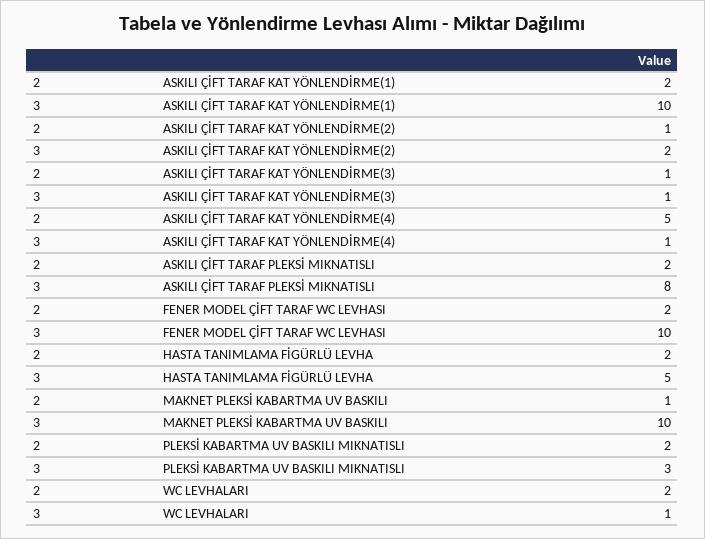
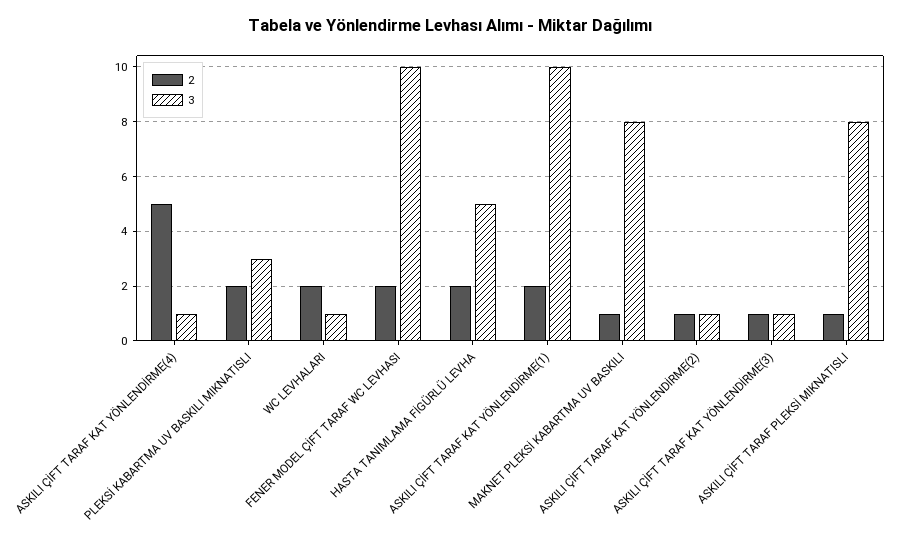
3, ASKILI ÇİFT TARAF KAT YÖNLENDİRME(2): 2 -> 1
2, ASKILI ÇİFT TARAF PLEKSİ MIKNATISLI: 2 -> 1
3, MAKNET PLEKSİ KABARTMA UV BASKILI: 10 -> 8

